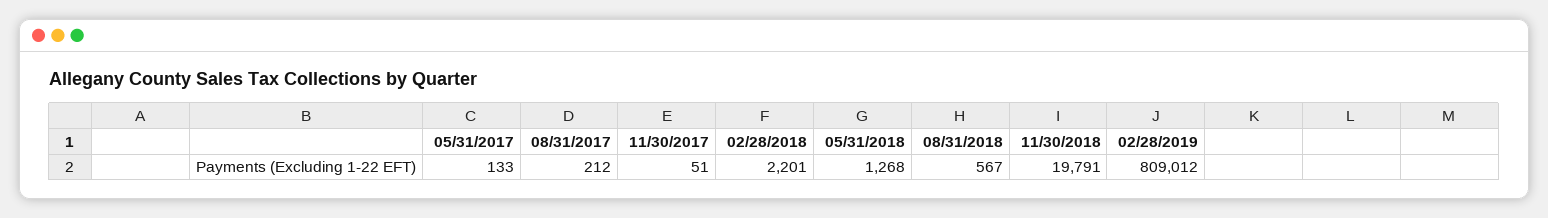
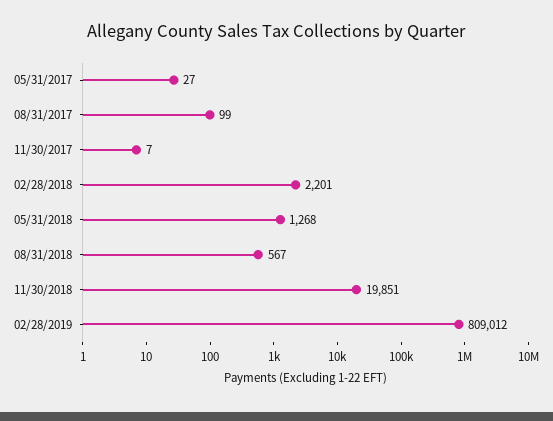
05/31/2017: 133 -> 27
08/31/2017: 212 -> 99
11/30/2017: 51 -> 7
11/30/2018: 19791 -> 19851

